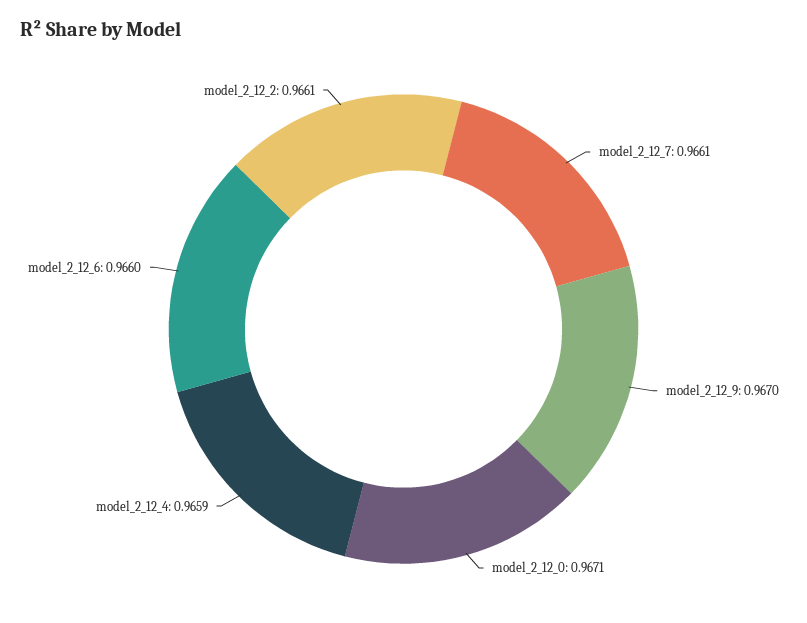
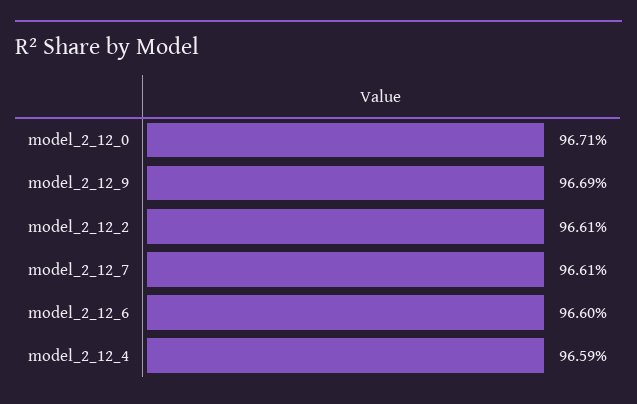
model_2_12_9: 0.967 -> 0.9669

